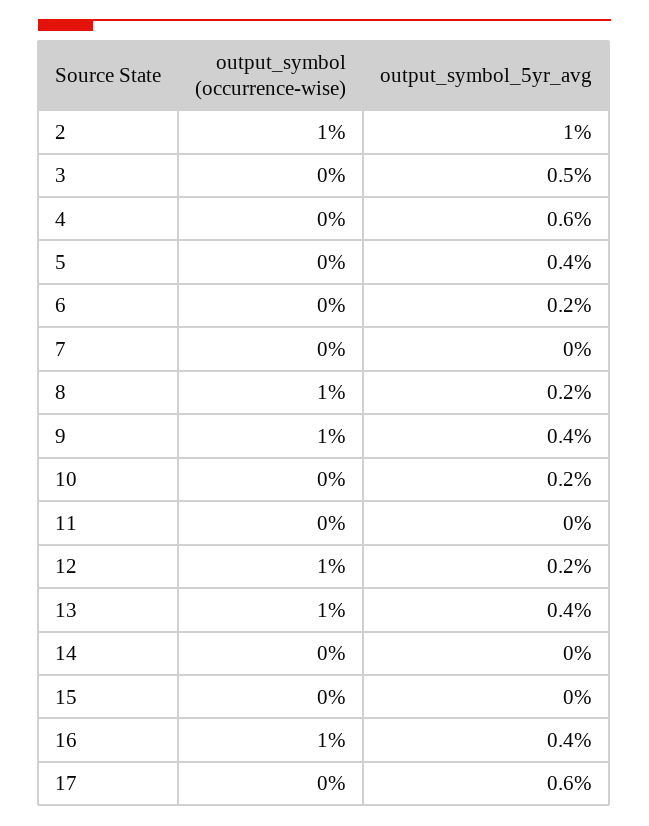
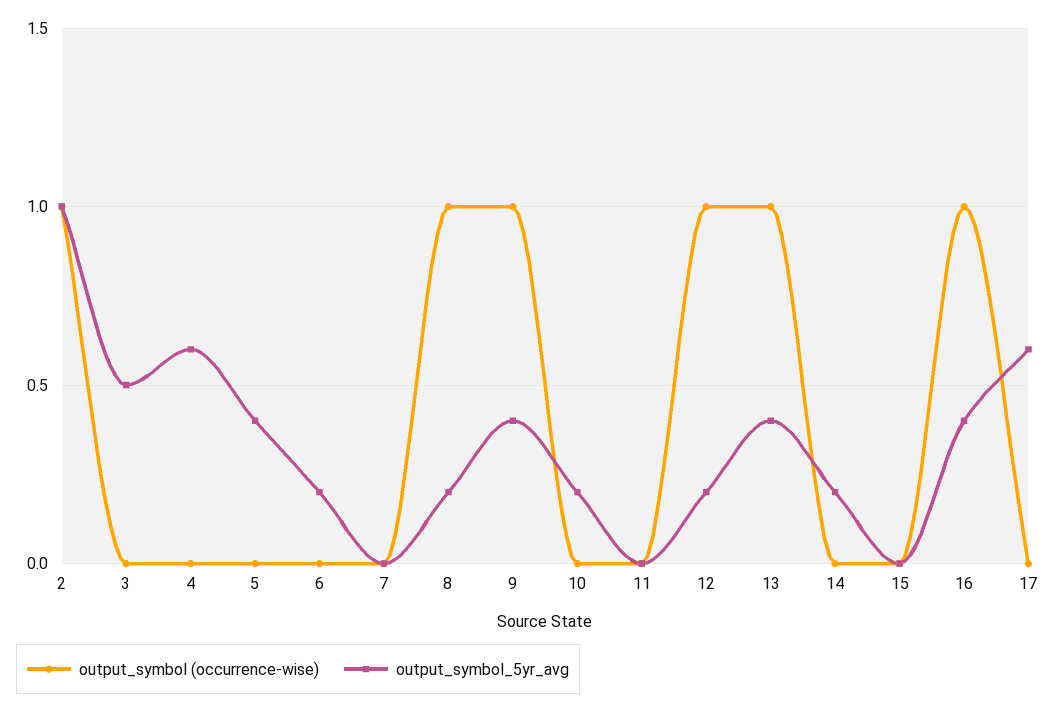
output_symbol_5yr_avg, 14: 0 -> 0.2

